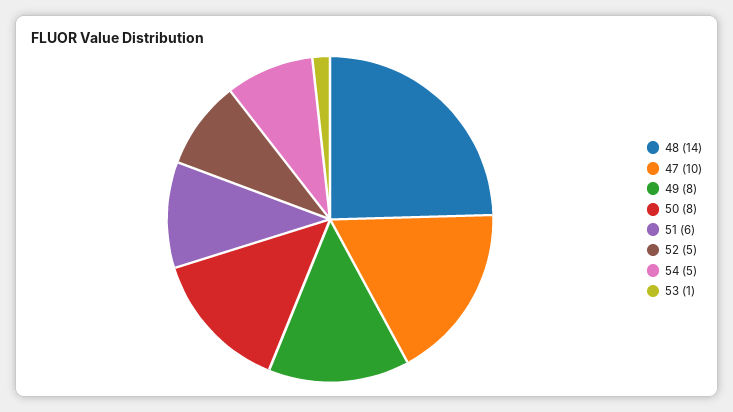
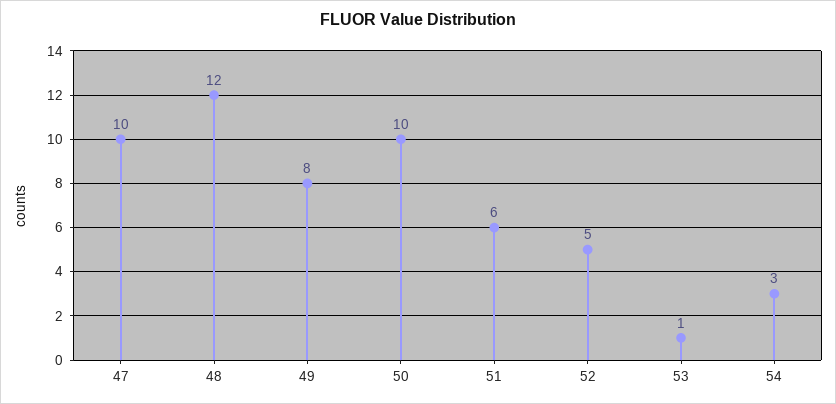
48: 14 -> 12
50: 8 -> 10
54: 5 -> 3

